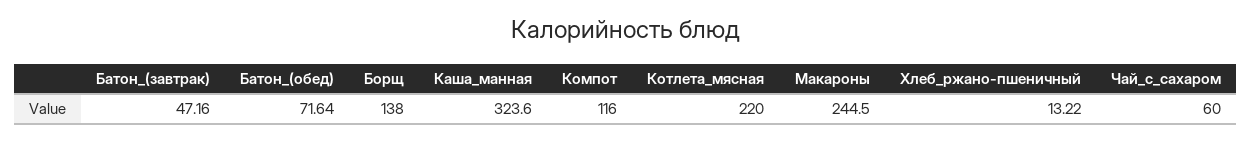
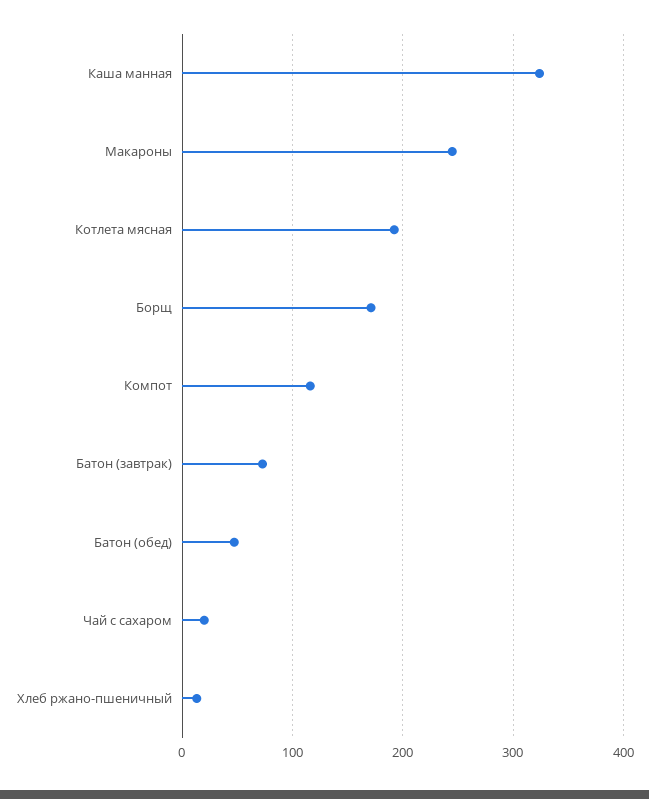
Батон_(завтрак): 47.16 -> 70
Батон_(обед): 71.64 -> 50
Борщ: 138 -> 170
Котлета_мясная: 220 -> 190
Чай_с_сахаром: 60 -> 20

